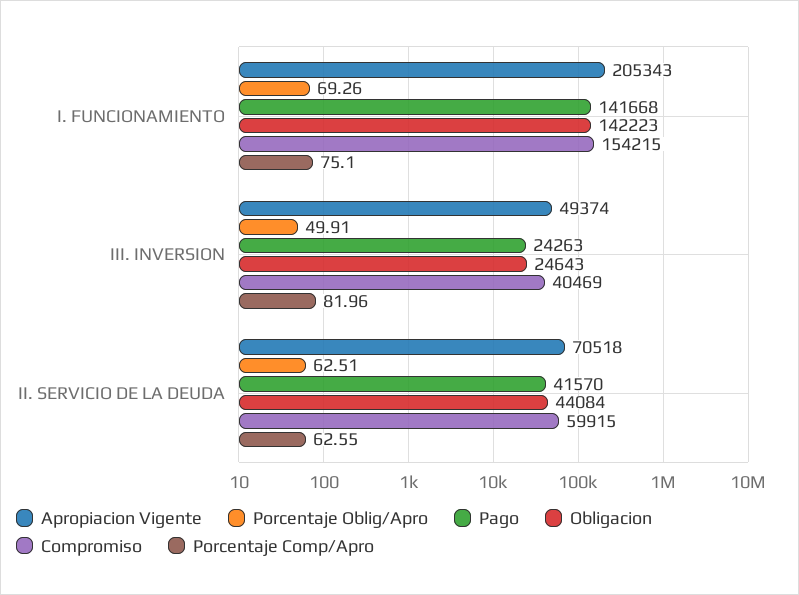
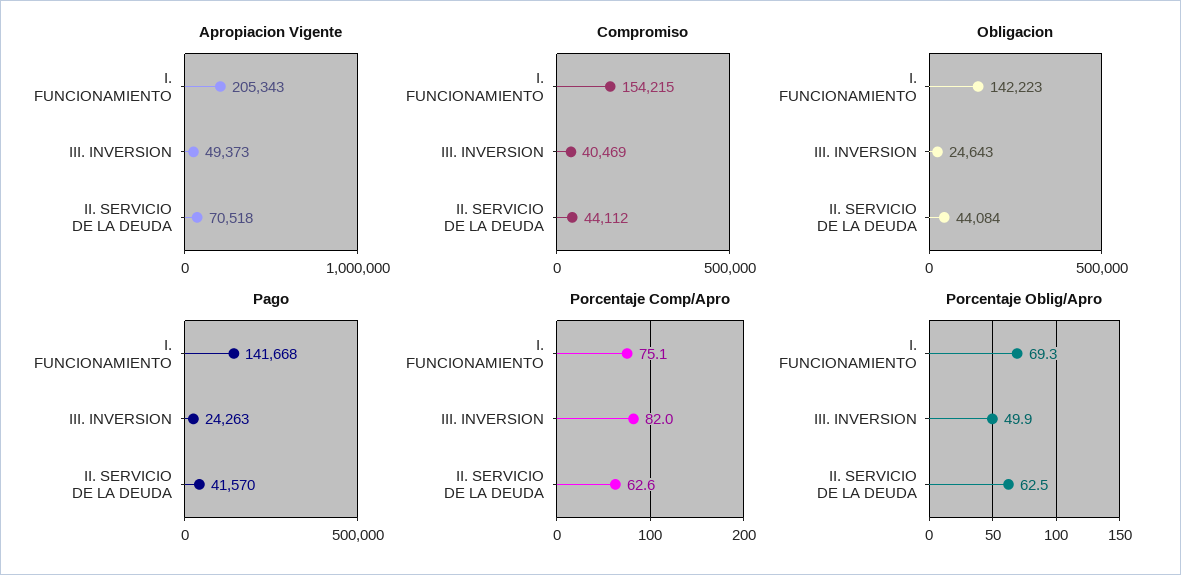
Apropiacion Vigente, III. INVERSION: 49374 -> 49373
Compromiso, II. SERVICIO DE LA DEUDA: 59915 -> 44112

